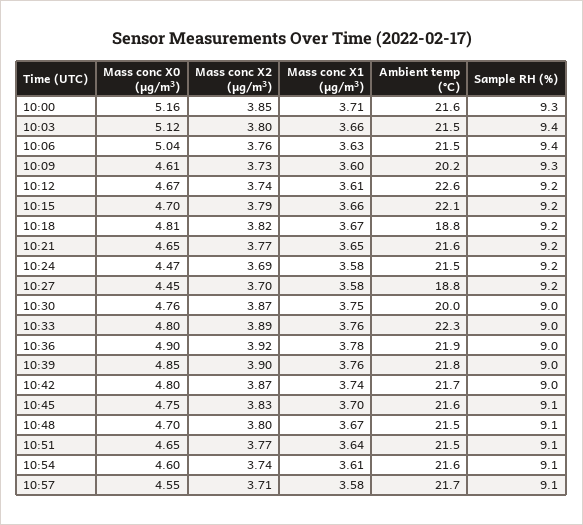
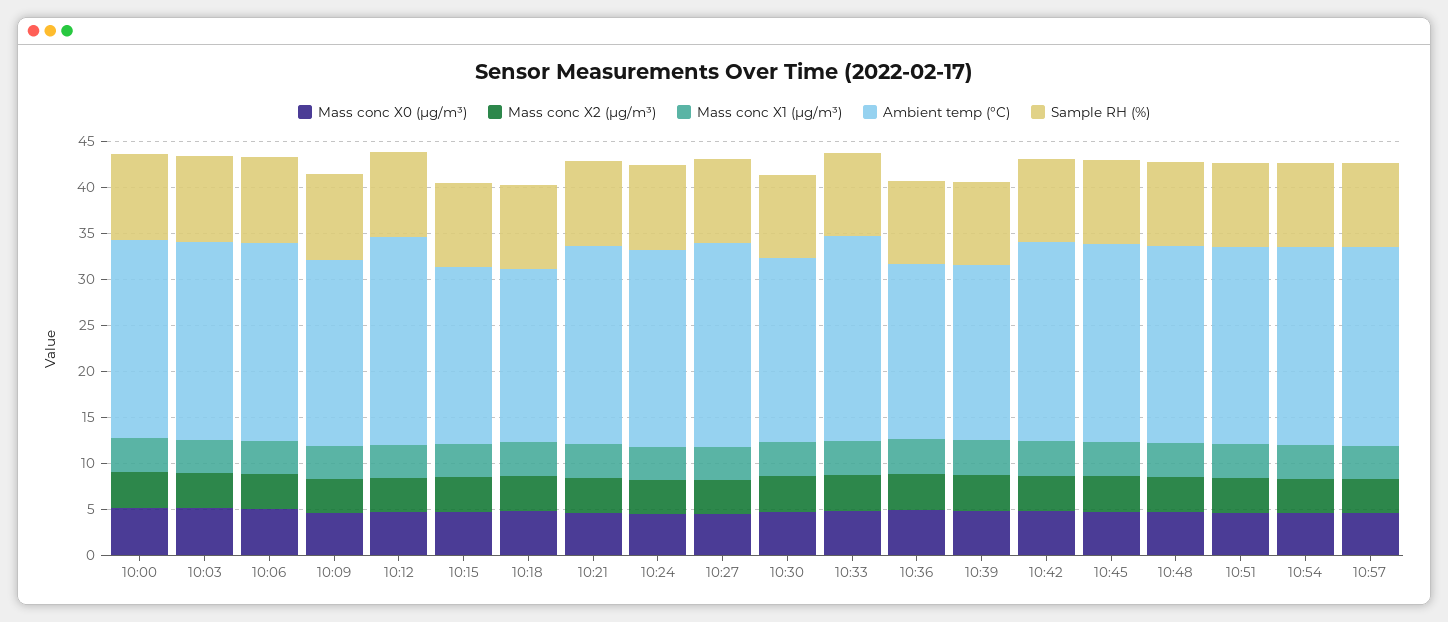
Ambient temp (°C), 10:15: 22.1 -> 19
Ambient temp (°C), 10:27: 18.8 -> 22
Ambient temp (°C), 10:36: 21.9 -> 19
Ambient temp (°C), 10:39: 21.8 -> 19

